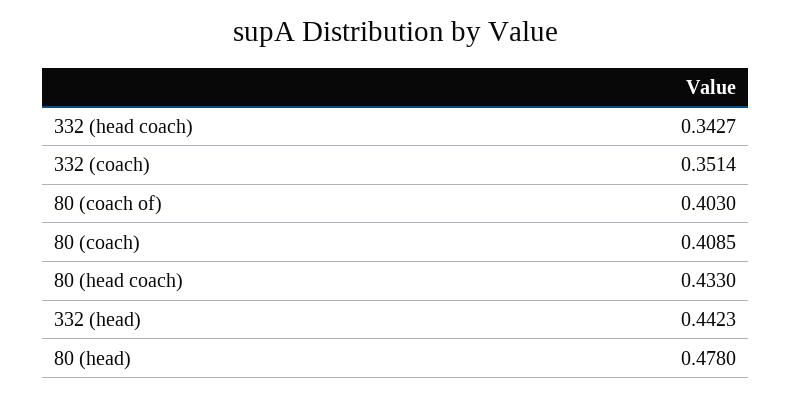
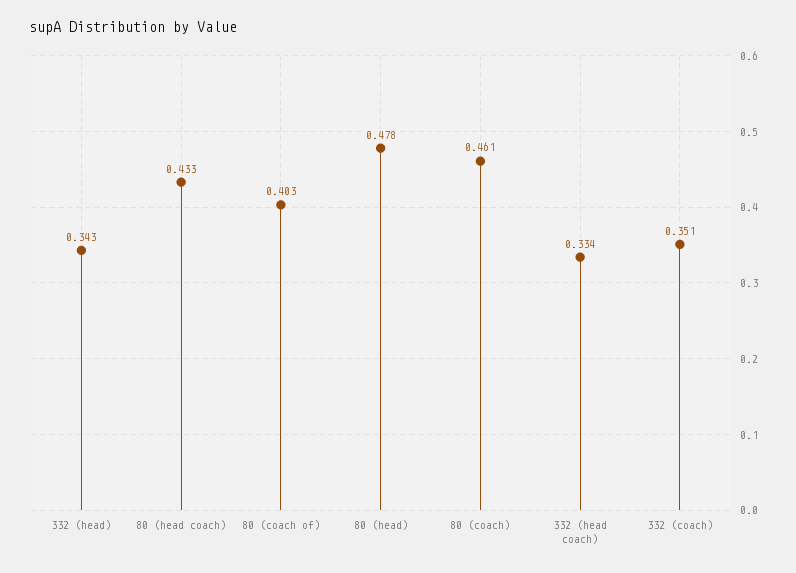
332 (head coach): 0.3427 -> 0.334
80 (coach): 0.4085 -> 0.461
332 (head): 0.4423 -> 0.343

